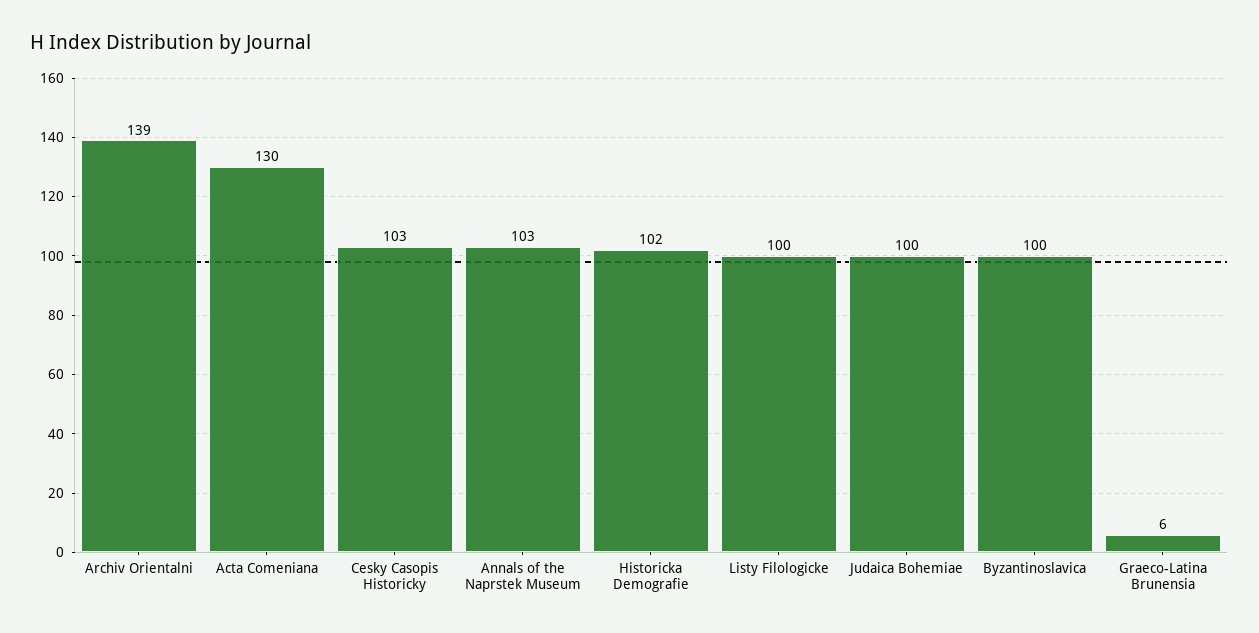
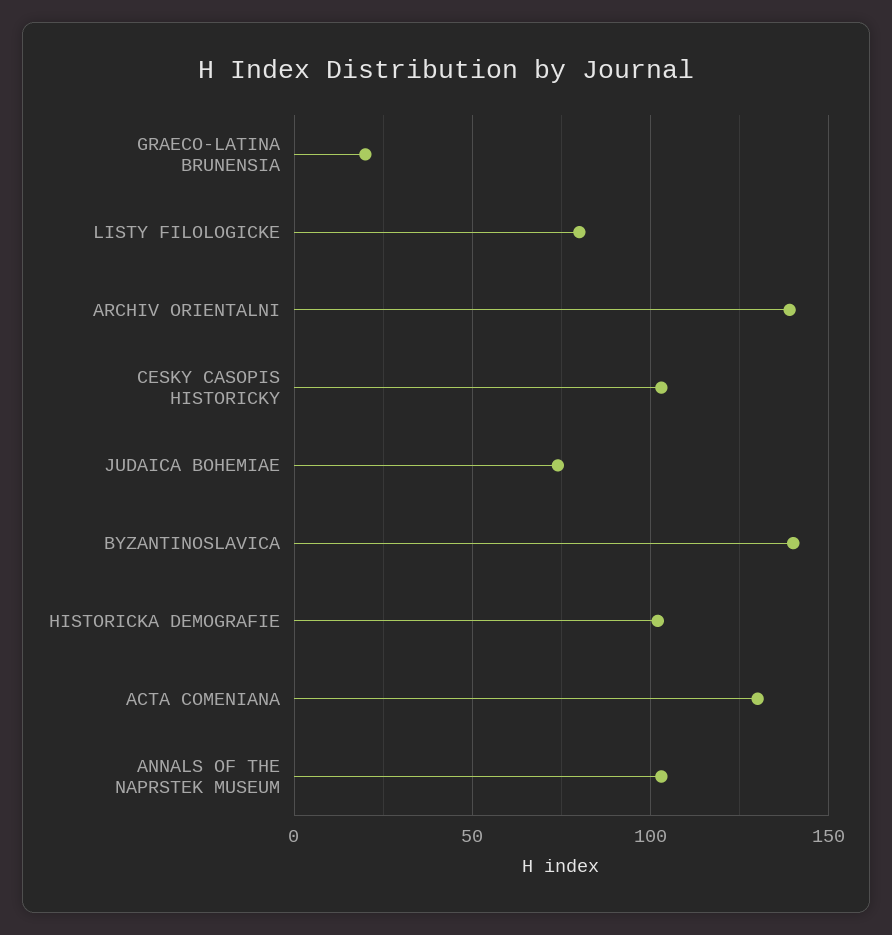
Listy Filologicke: 100 -> 80
Judaica Bohemiae: 100 -> 75
Byzantinoslavica: 100 -> 140
Graeco-Latina Brunensia: 6 -> 20

